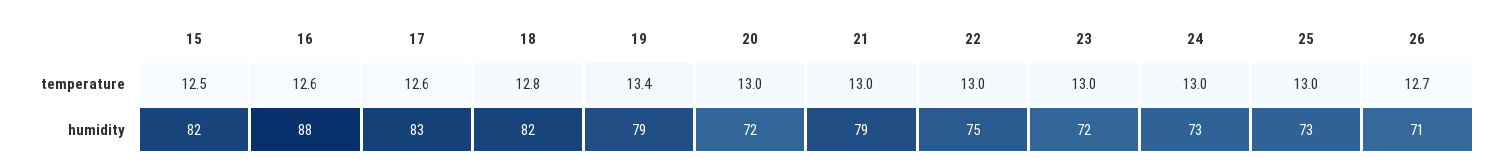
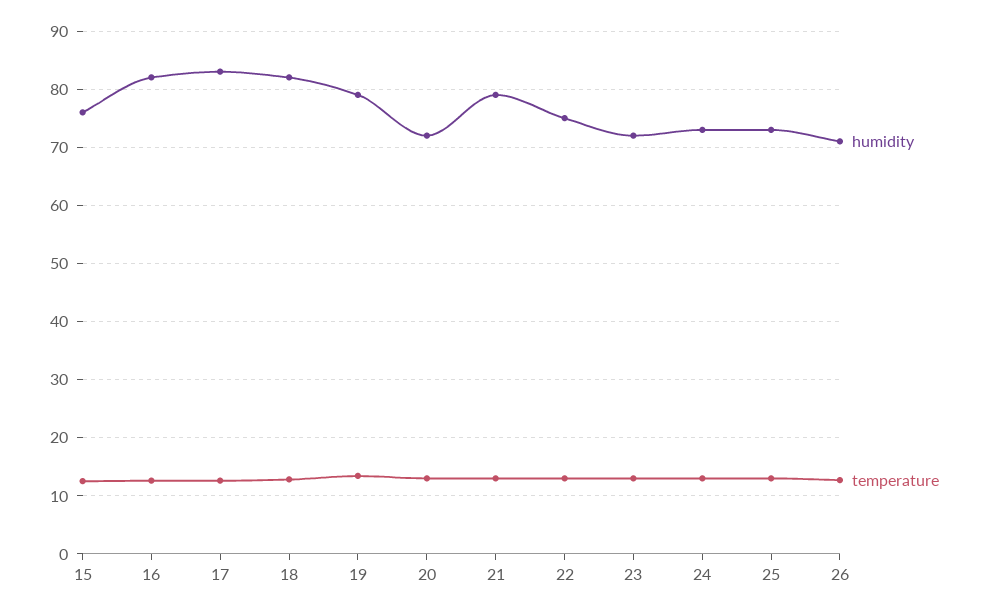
humidity, 15: 82 -> 76
humidity, 16: 88 -> 82

